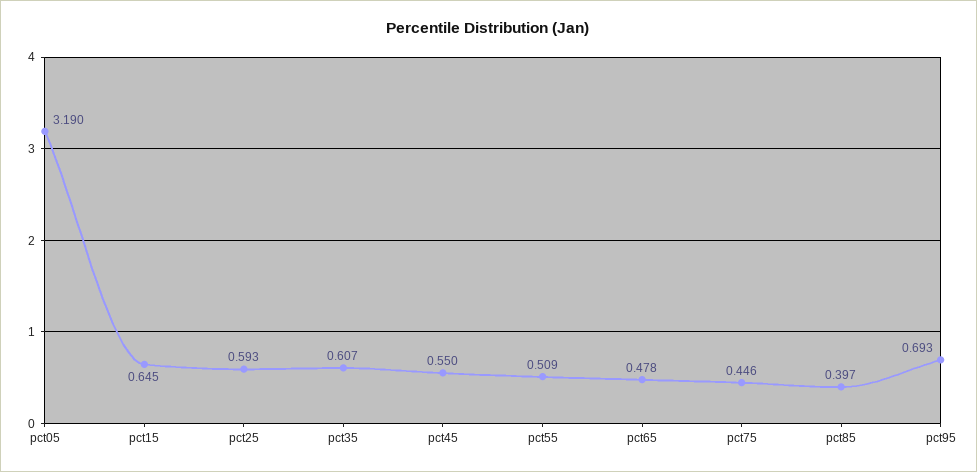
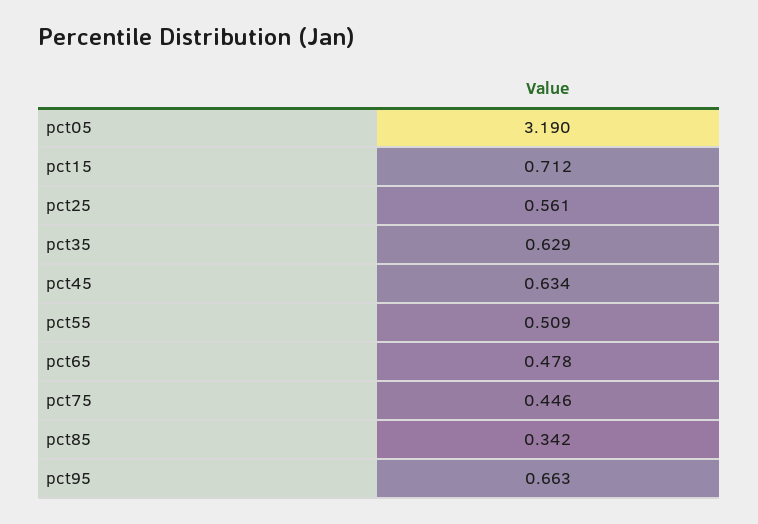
pct15: 0.645 -> 0.712
pct25: 0.593 -> 0.561
pct35: 0.607 -> 0.629
pct45: 0.55 -> 0.634
pct85: 0.397 -> 0.342
pct95: 0.693 -> 0.663

